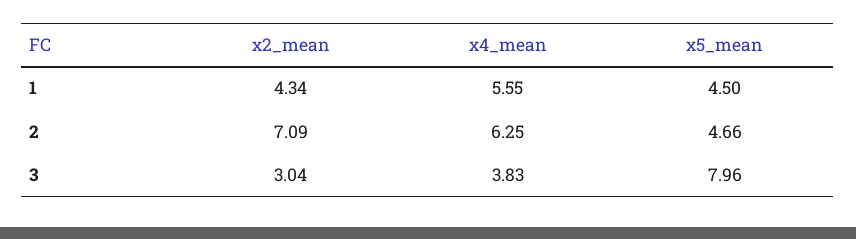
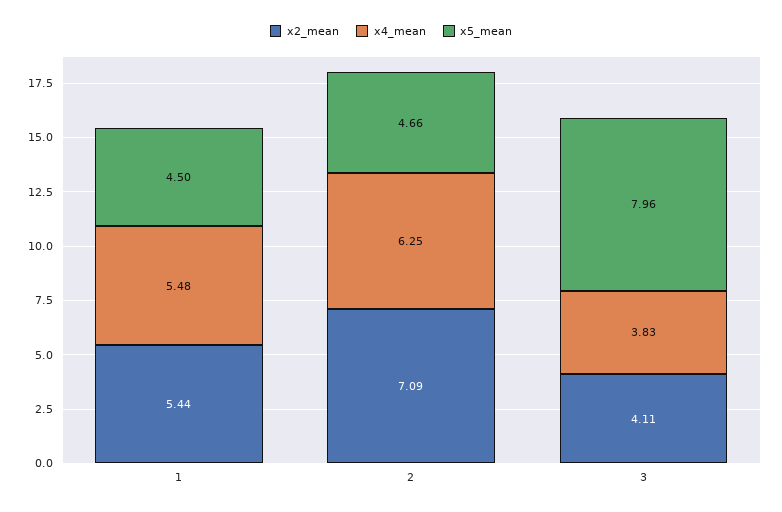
x2_mean, 1: 4.34 -> 5.44
x4_mean, 1: 5.55 -> 5.48
x2_mean, 3: 3.04 -> 4.11

